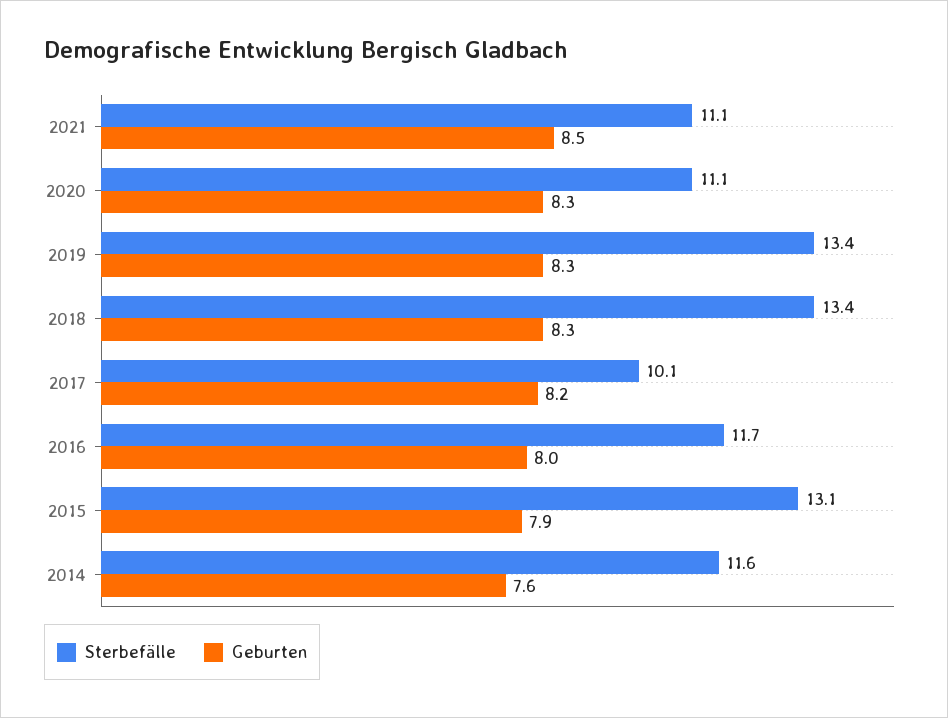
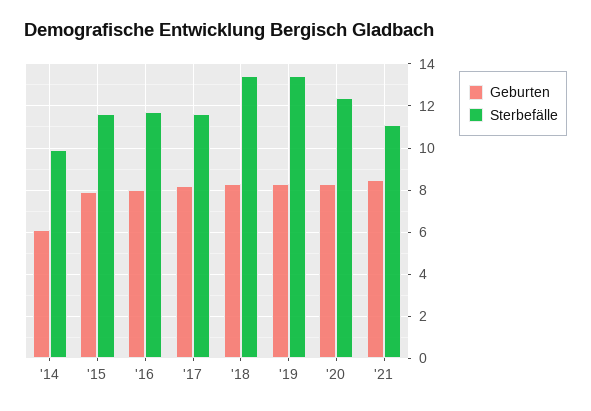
Sterbefälle, 2020: 11.1 -> 12.5
Sterbefälle, 2017: 10.1 -> 11.5
Sterbefälle, 2015: 13.1 -> 11.5
Sterbefälle, 2014: 11.6 -> 10
Geburten, 2014: 7.6 -> 6

